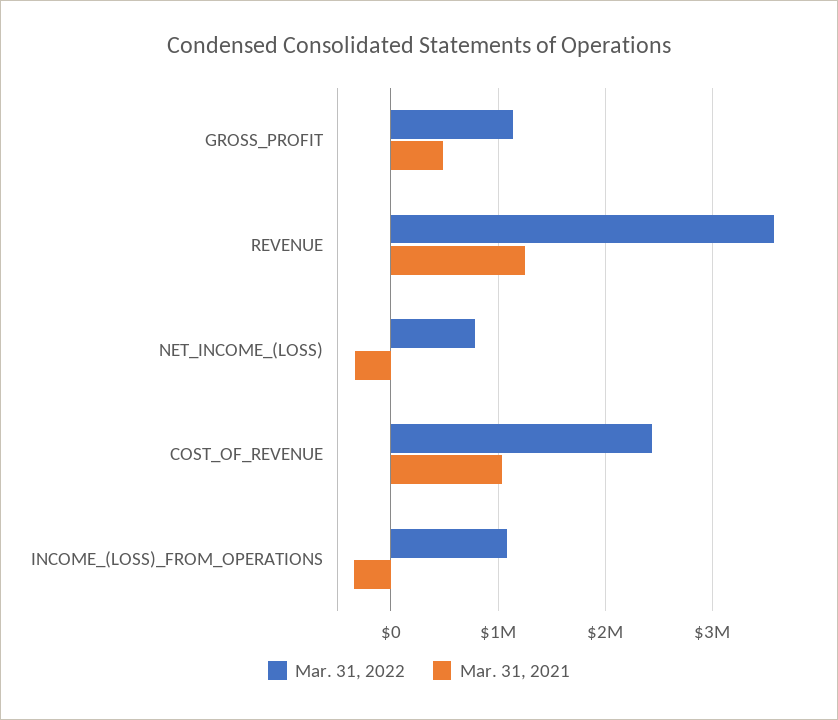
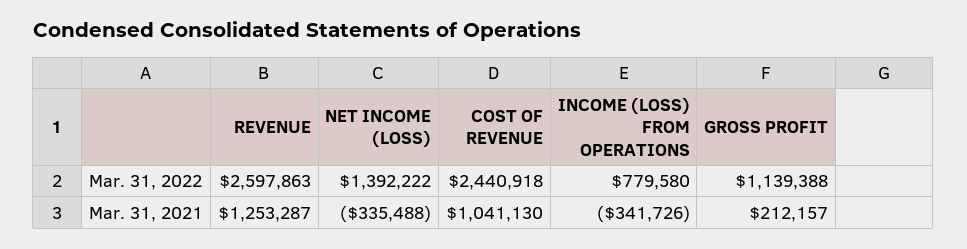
Mar. 31, 2021, GROSS_PROFIT: 500000 -> 212157
Mar. 31, 2022, REVENUE: 3600000 -> 2597863
Mar. 31, 2022, NET_INCOME_(LOSS): 800000 -> 1392222
Mar. 31, 2022, INCOME_(LOSS)_FROM_OPERATIONS: 1100000 -> 779580

